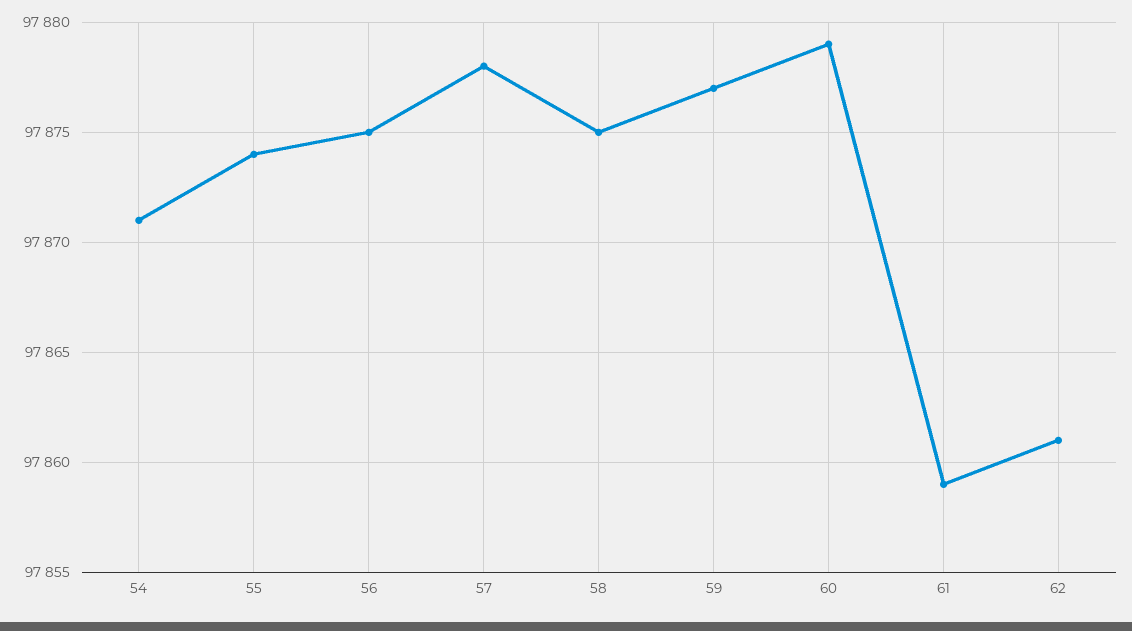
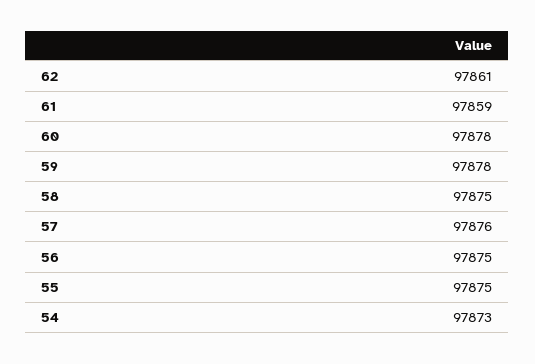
54: 97871 -> 97873
55: 97874 -> 97875
57: 97878 -> 97876
59: 97877 -> 97878
60: 97879 -> 97878

